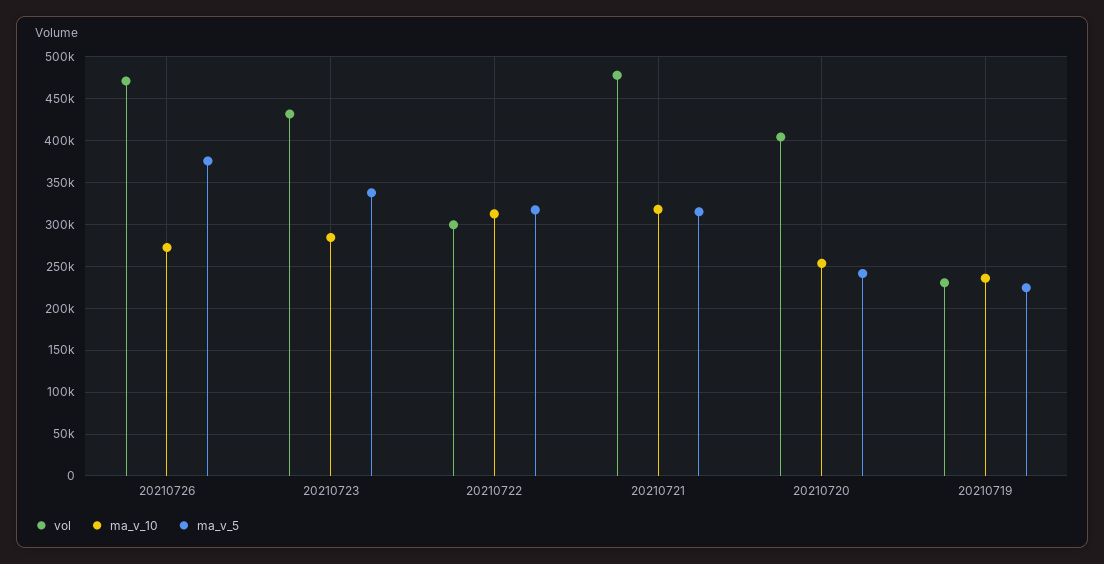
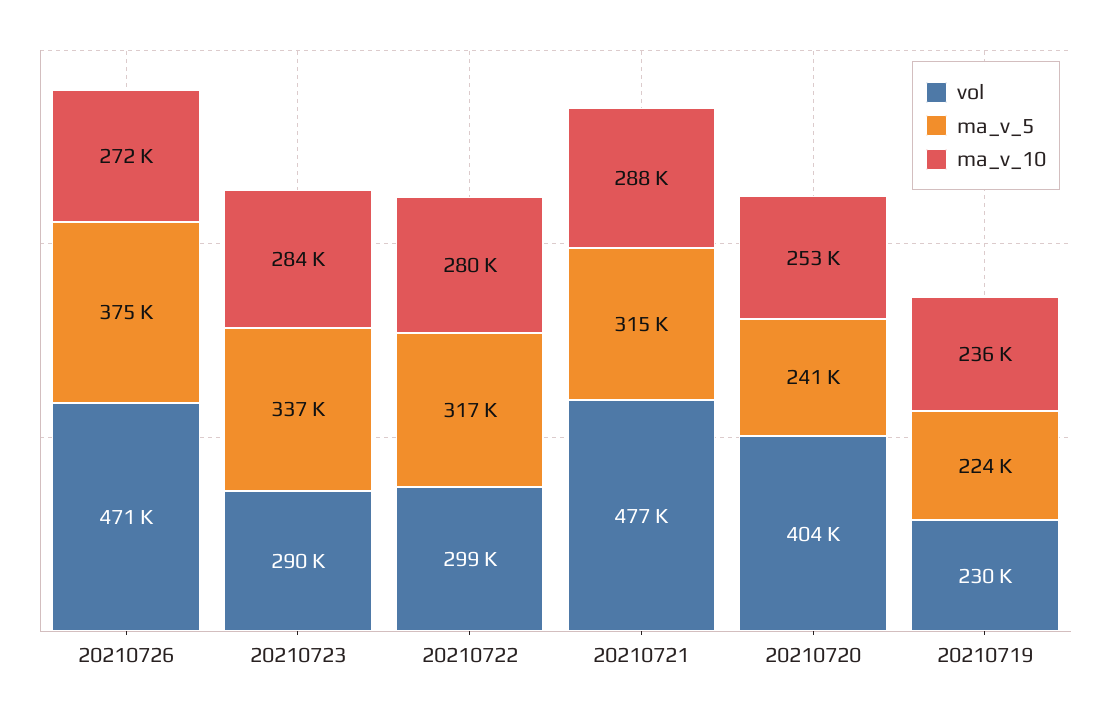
vol, 20210723: 430000 -> 290000
ma_v_10, 20210722: 310000 -> 280000
ma_v_10, 20210721: 320000 -> 288000

